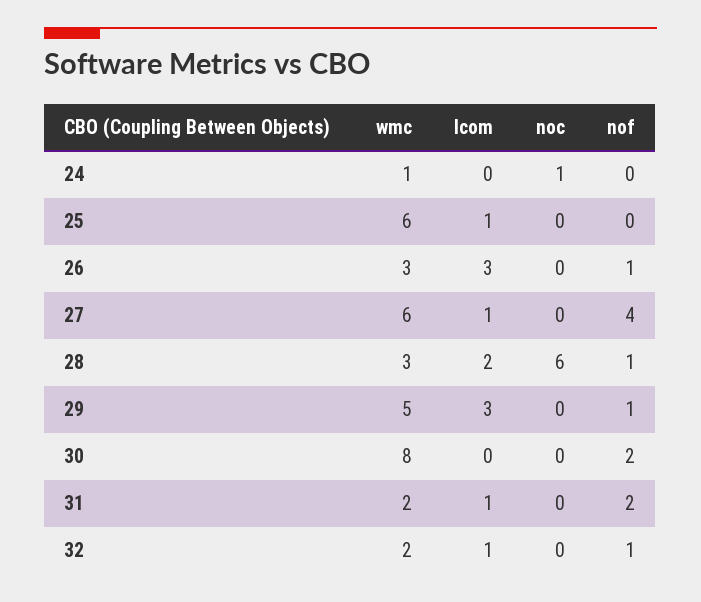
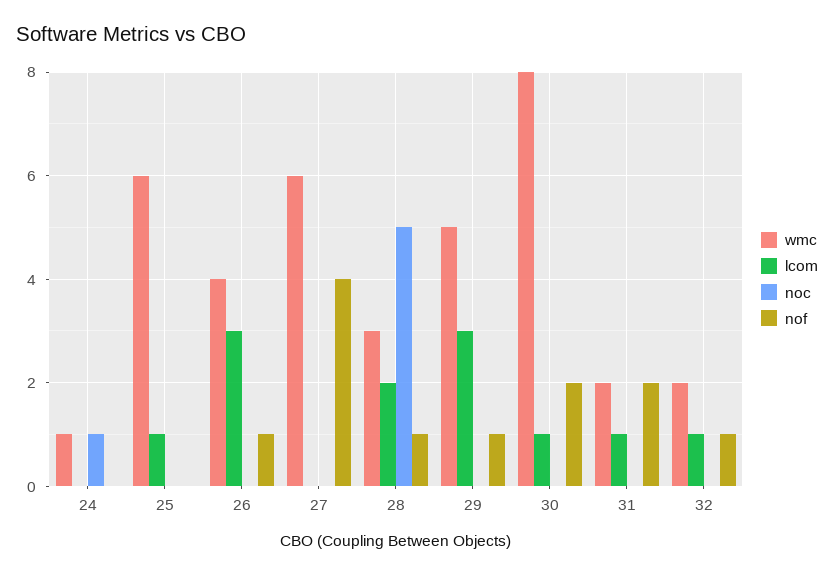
wmc, 26: 3 -> 4
lcom, 27: 1 -> 0
noc, 28: 6 -> 5
lcom, 30: 0 -> 1

